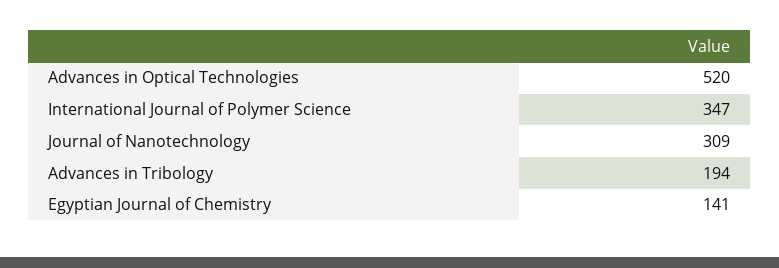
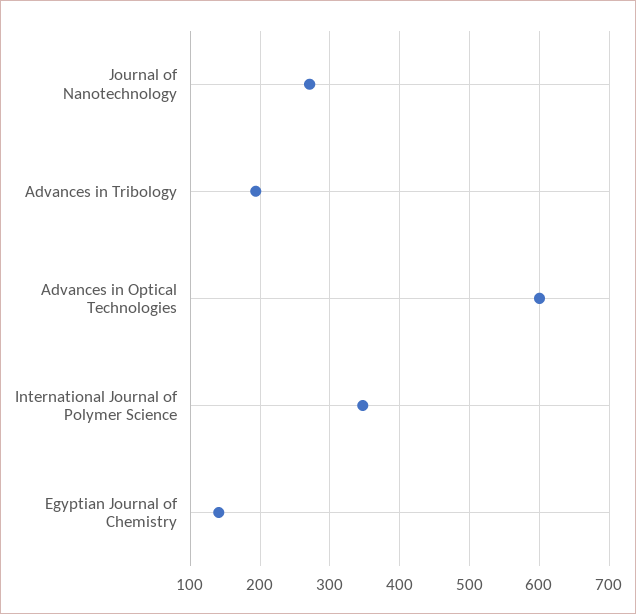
Advances in Optical Technologies: 520 -> 600
Journal of Nanotechnology: 309 -> 270

